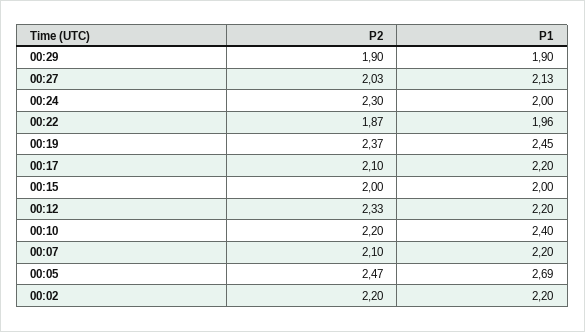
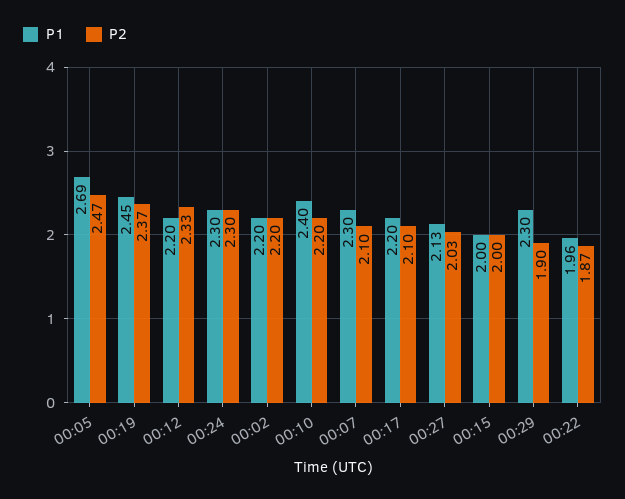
P1, 00:29: 1.9 -> 2.3
P1, 00:24: 2 -> 2.3
P1, 00:07: 2.2 -> 2.3

